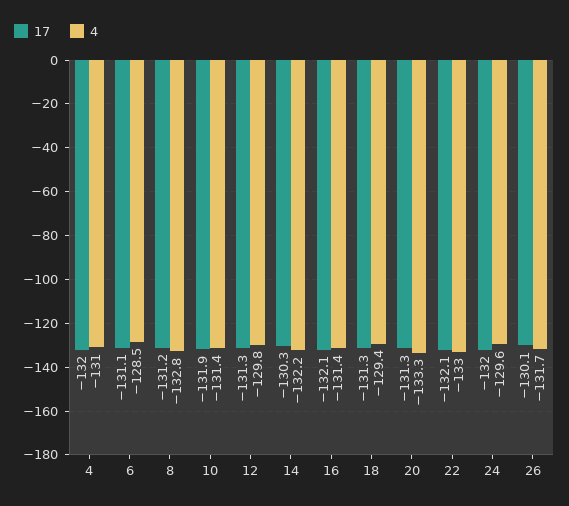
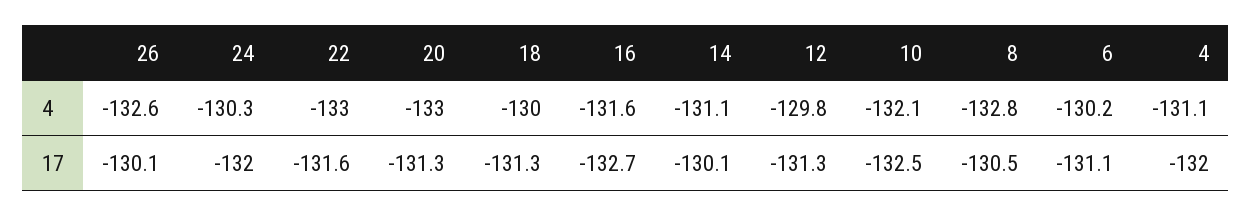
4, 4: -131 -> -131.1
4, 6: -128.5 -> -130.2
17, 8: -131.2 -> -130.5
17, 10: -131.9 -> -132.5
4, 10: -131.4 -> -132.1
17, 14: -130.3 -> -130.1
4, 14: -132.2 -> -131.1
17, 16: -132.1 -> -132.7
4, 16: -131.4 -> -131.6
4, 18: -129.4 -> -130
4, 20: -133.3 -> -133
17, 22: -132.1 -> -131.6
4, 24: -129.6 -> -130.3
4, 26: -131.7 -> -132.6

